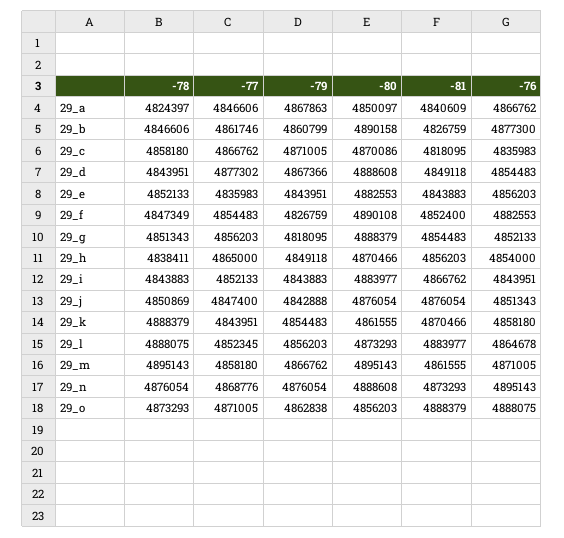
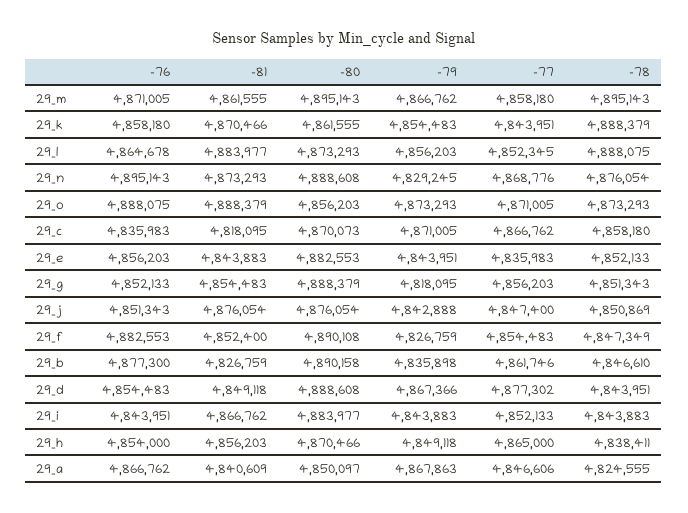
-78, 29_a: 4824397 -> 4824555
-78, 29_b: 4846606 -> 4846610
-79, 29_b: 4860799 -> 4835898
-80, 29_c: 4870086 -> 4870073
-79, 29_n: 4876054 -> 4829245
-79, 29_o: 4862838 -> 4873293

